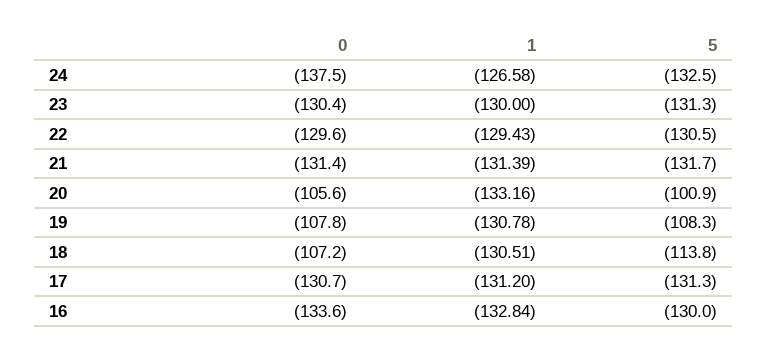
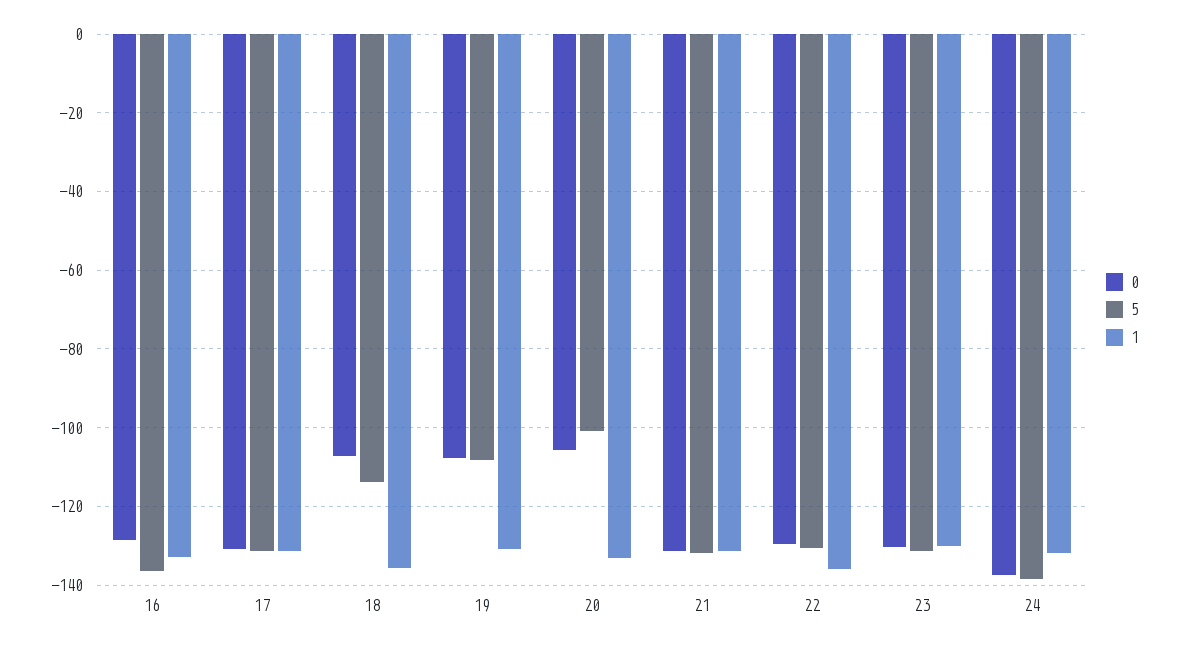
1, 24: -126.58 -> -132
5, 24: -132.5 -> -138
1, 22: -129.43 -> -136
1, 18: -130.51 -> -136
0, 16: -133.6 -> -128
5, 16: -130 -> -136

